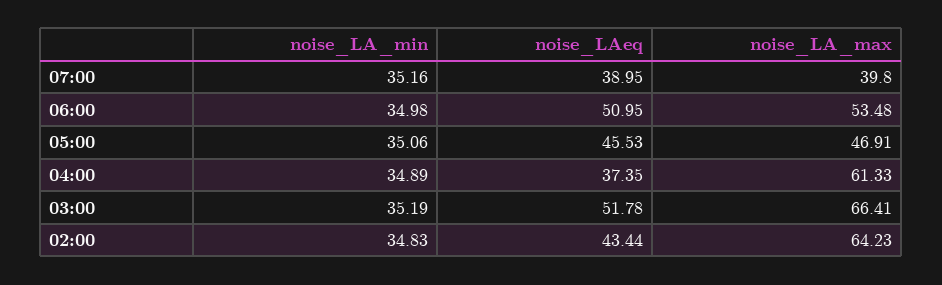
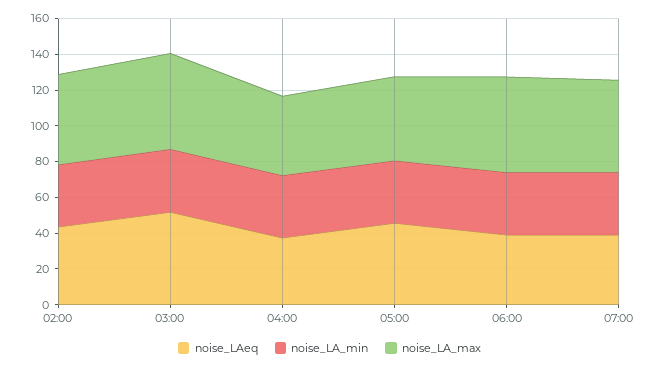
noise_LA_max, 07:00: 39.8 -> 50
noise_LAeq, 06:00: 50.95 -> 40
noise_LA_max, 04:00: 61.33 -> 45
noise_LA_max, 03:00: 66.41 -> 55
noise_LA_max, 02:00: 64.23 -> 50

